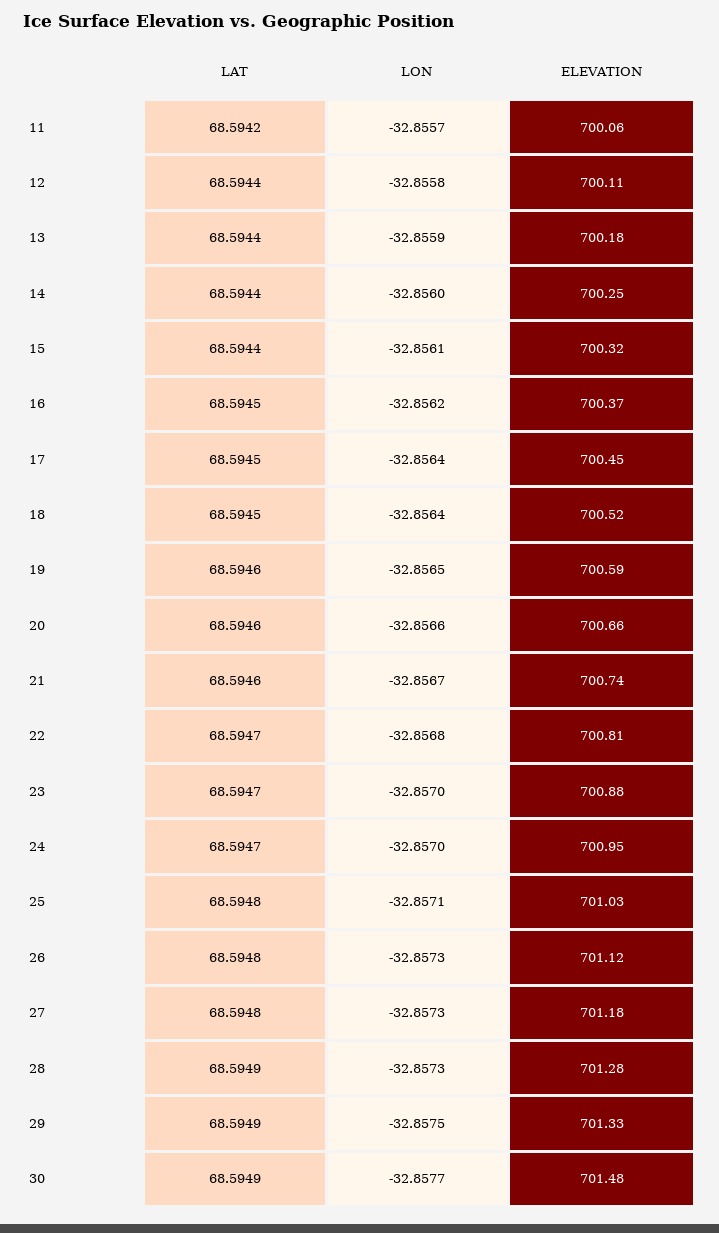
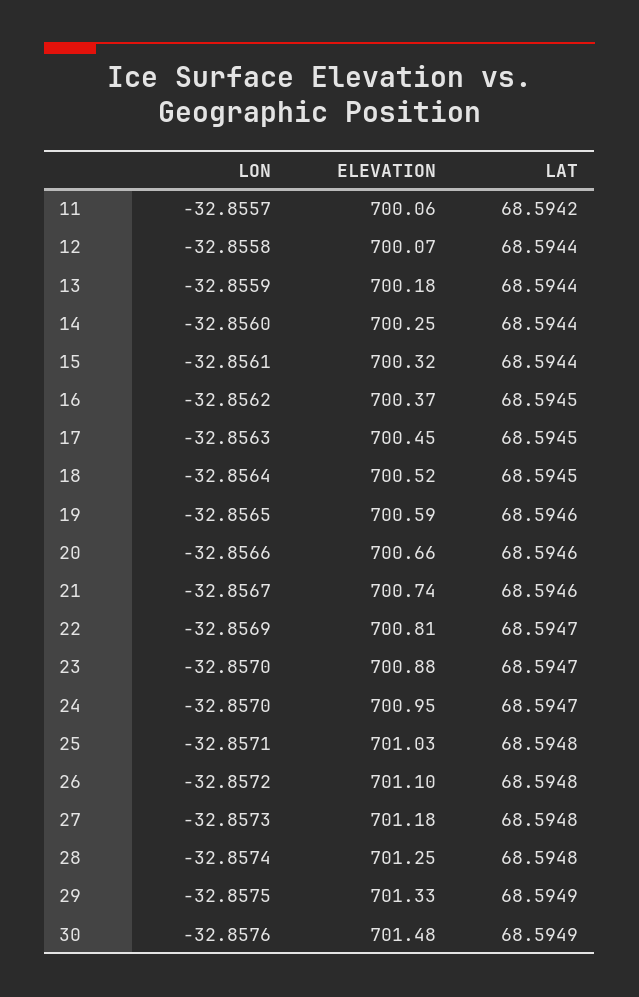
ELEVATION, 12: 700.11 -> 700.07
LON, 17: -32.8564 -> -32.8563
LON, 22: -32.8568 -> -32.8569
LON, 26: -32.8573 -> -32.8572
ELEVATION, 26: 701.12 -> 701.1
LAT, 28: 68.5949 -> 68.5948
LON, 28: -32.8573 -> -32.8574
ELEVATION, 28: 701.28 -> 701.25
LON, 30: -32.8577 -> -32.8576

